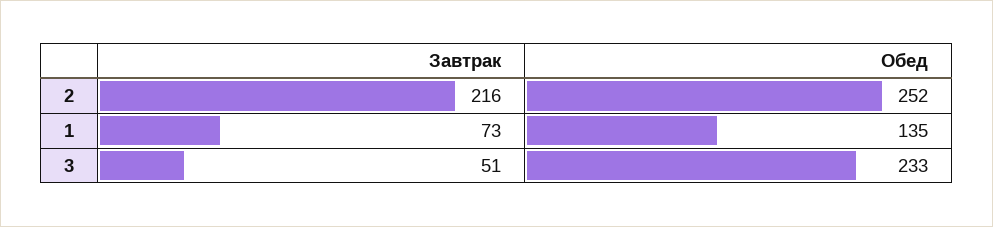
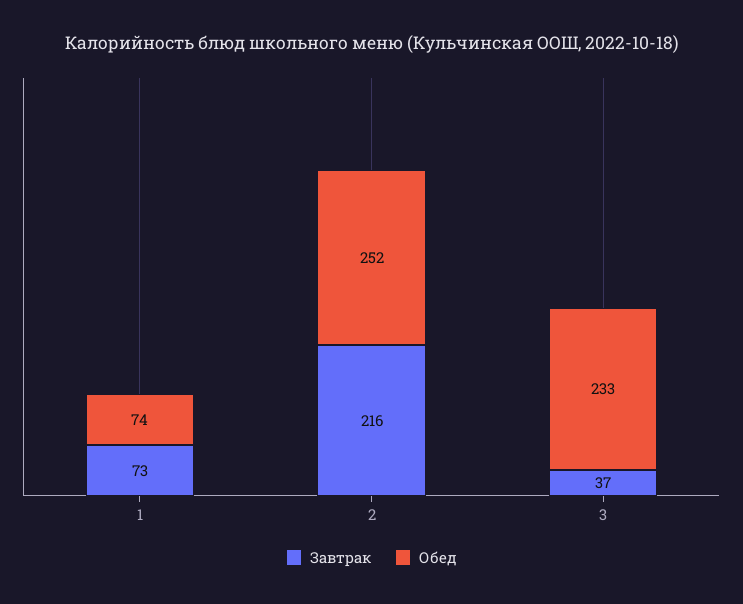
Обед, 1: 135 -> 74
Завтрак, 3: 51 -> 37

